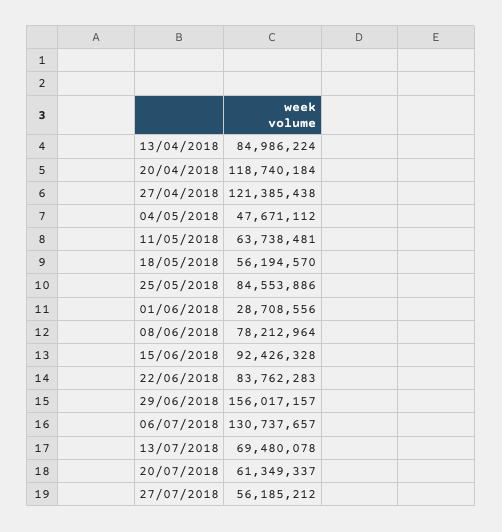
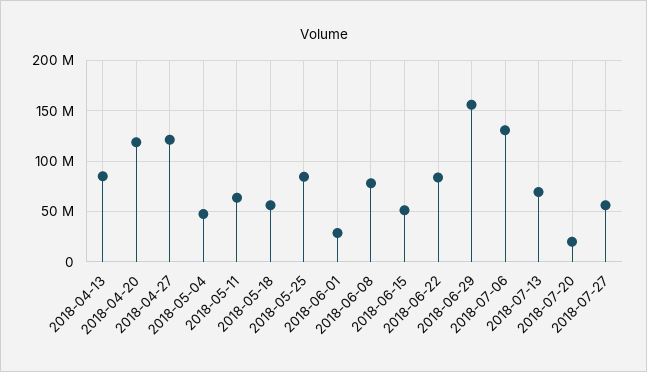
15/06/2018: 92426328 -> 50000000
20/07/2018: 61349337 -> 20000000

